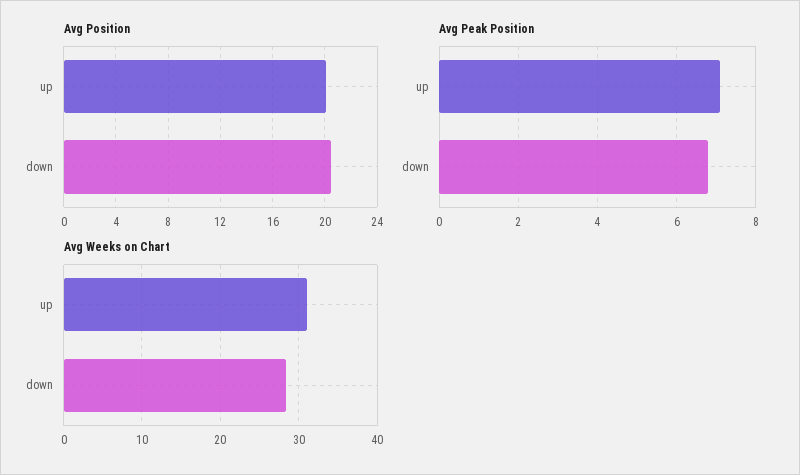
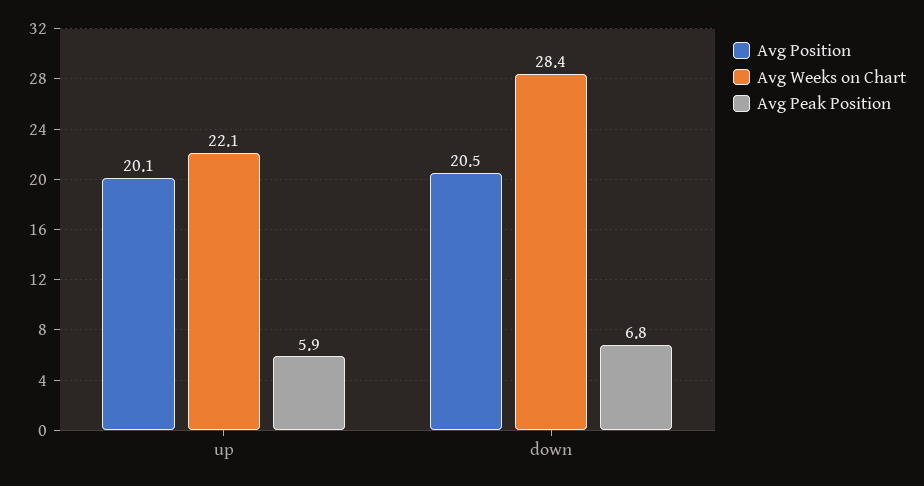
Avg Peak Position, up: 7 -> 5.9
Avg Weeks on Chart, up: 31 -> 22.1

